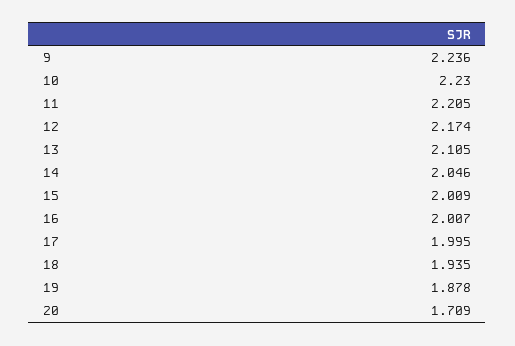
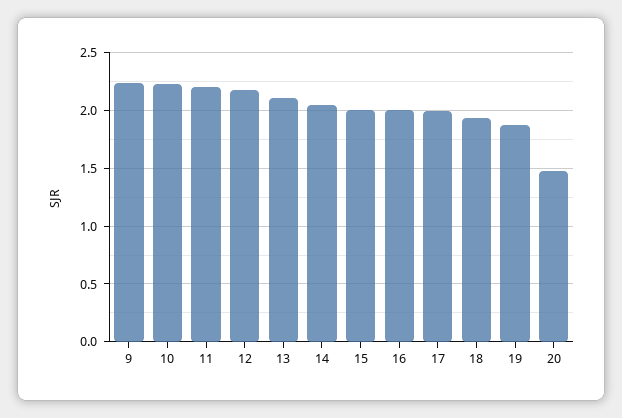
20: 1.709 -> 1.5

